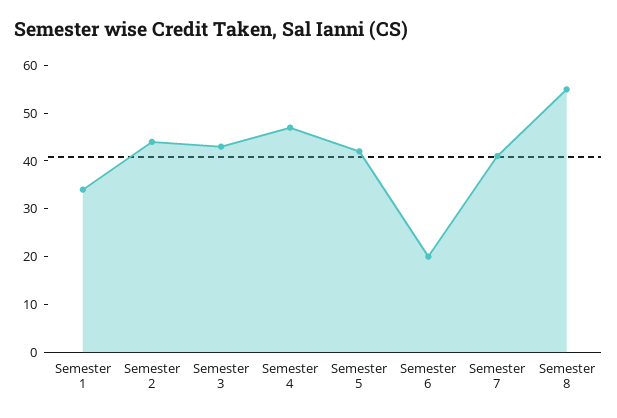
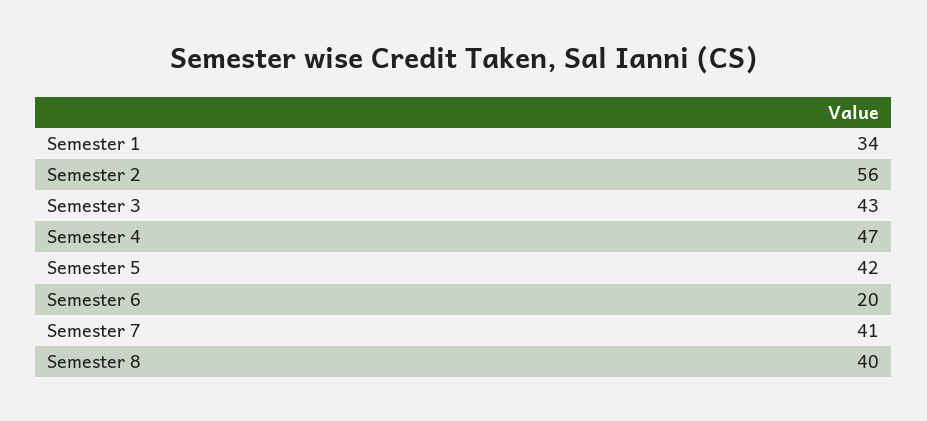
Semester 2: 45 -> 56
Semester 8: 55 -> 40

